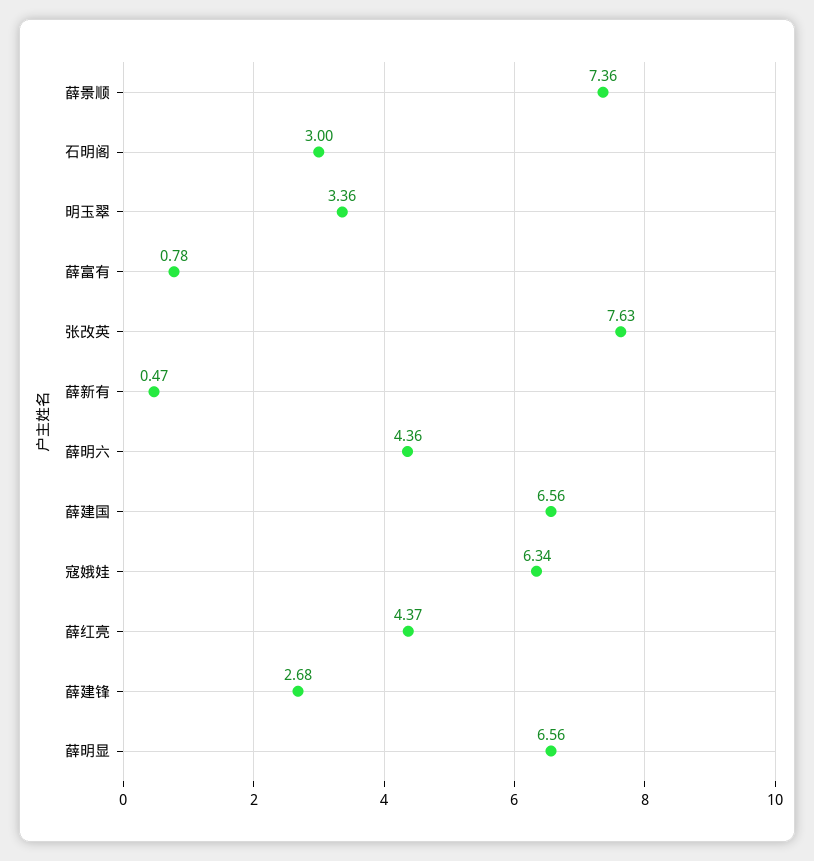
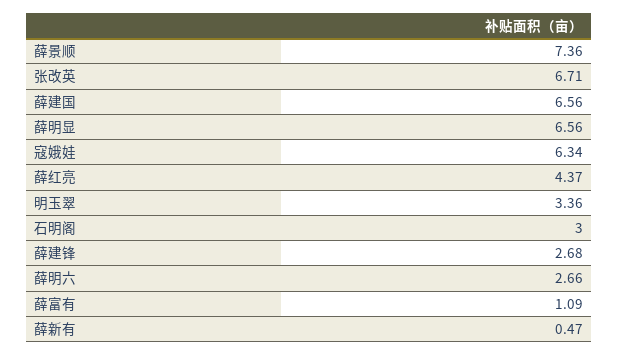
薛富有: 0.78 -> 1.09
张改英: 7.63 -> 6.71
薛明六: 4.36 -> 2.66

